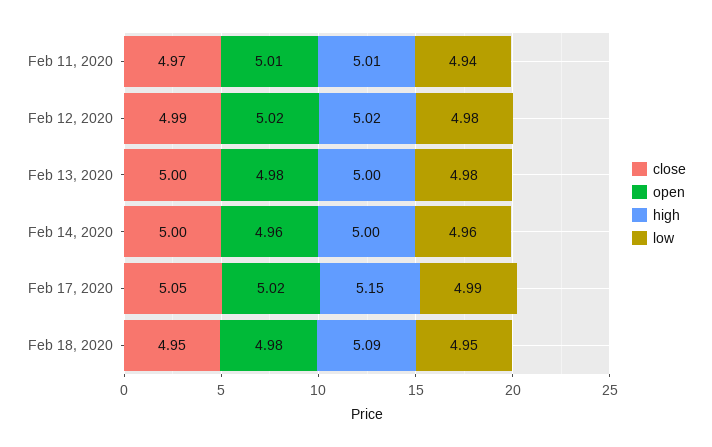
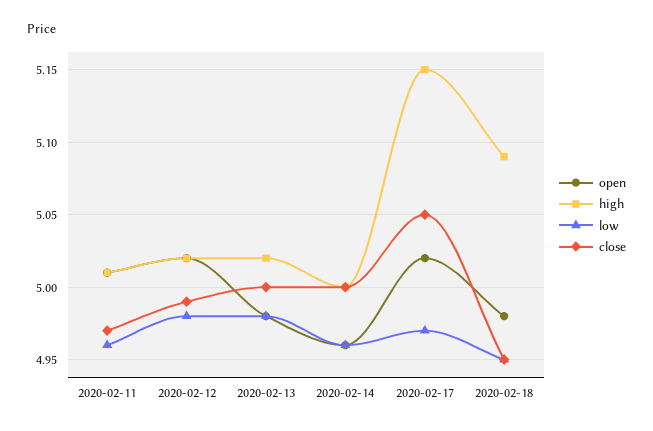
low, Feb 11, 2020: 4.94 -> 4.96
high, Feb 13, 2020: 5 -> 5.02
low, Feb 17, 2020: 4.99 -> 4.97

